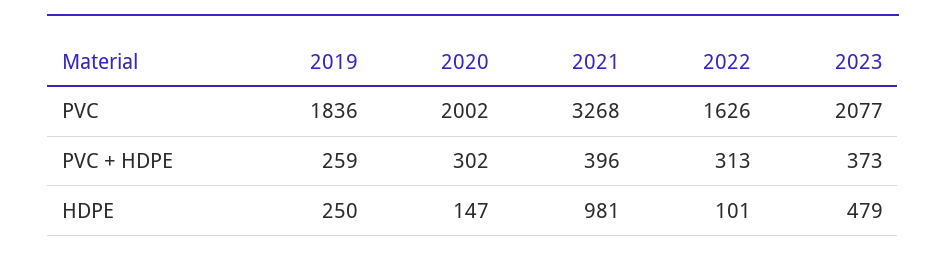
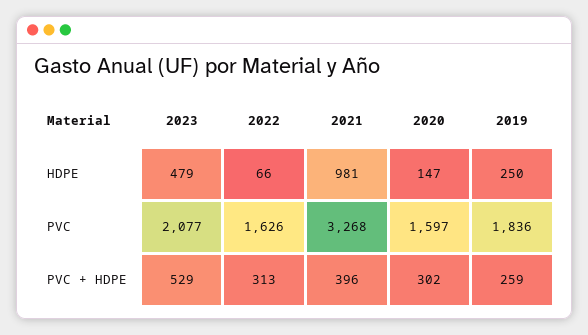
2020, PVC: 2002 -> 1597
2023, PVC + HDPE: 373 -> 529
2022, HDPE: 101 -> 66

